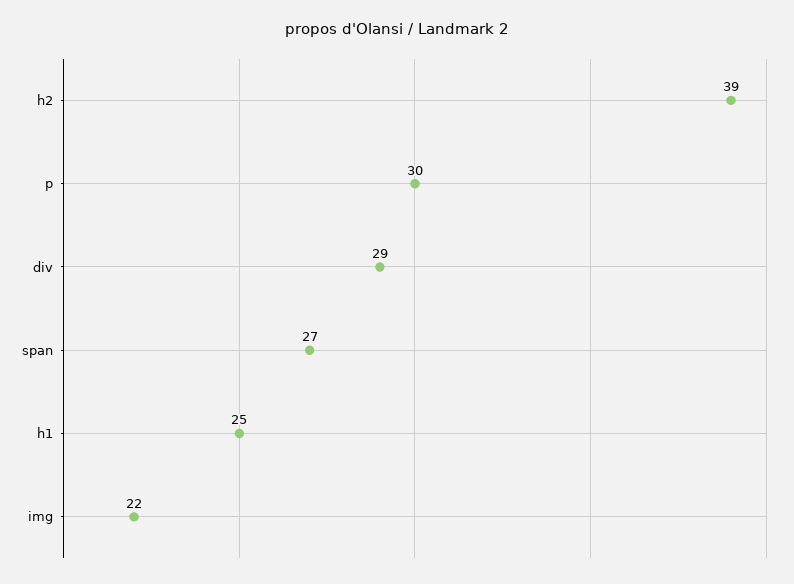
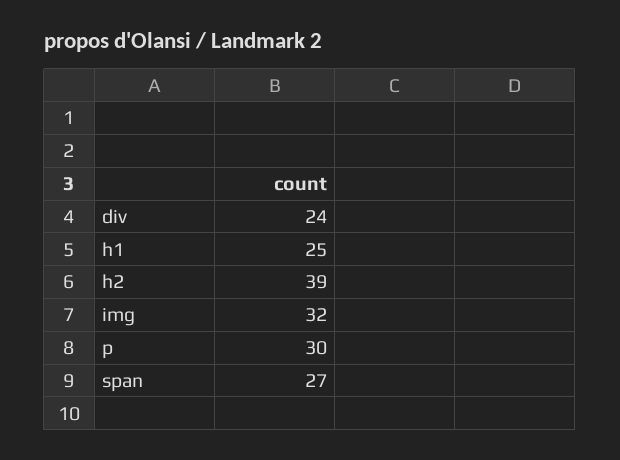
div: 29 -> 24
img: 22 -> 32

